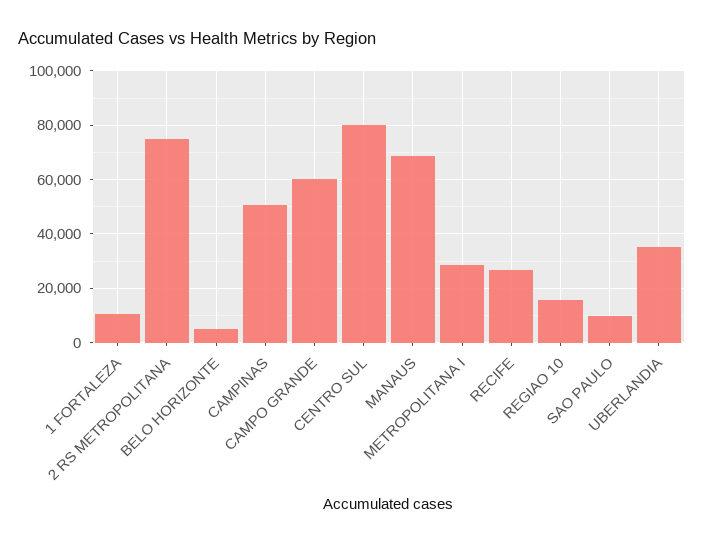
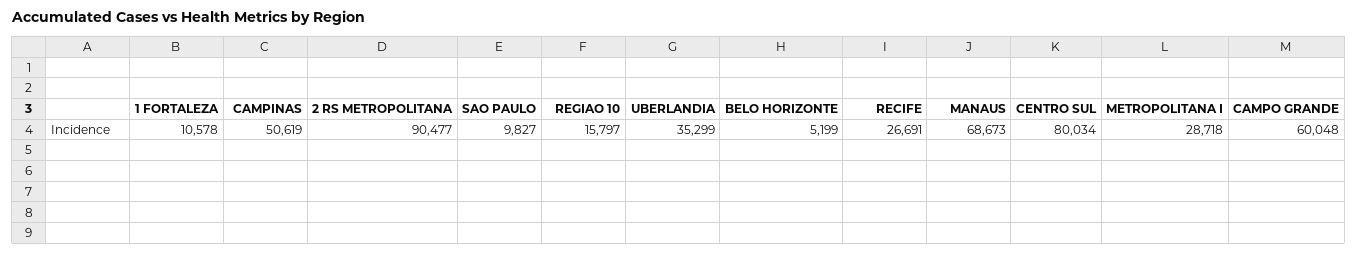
2 RS METROPOLITANA: 75000 -> 90477

